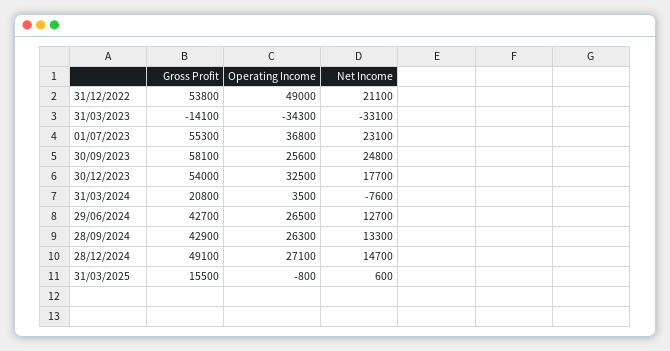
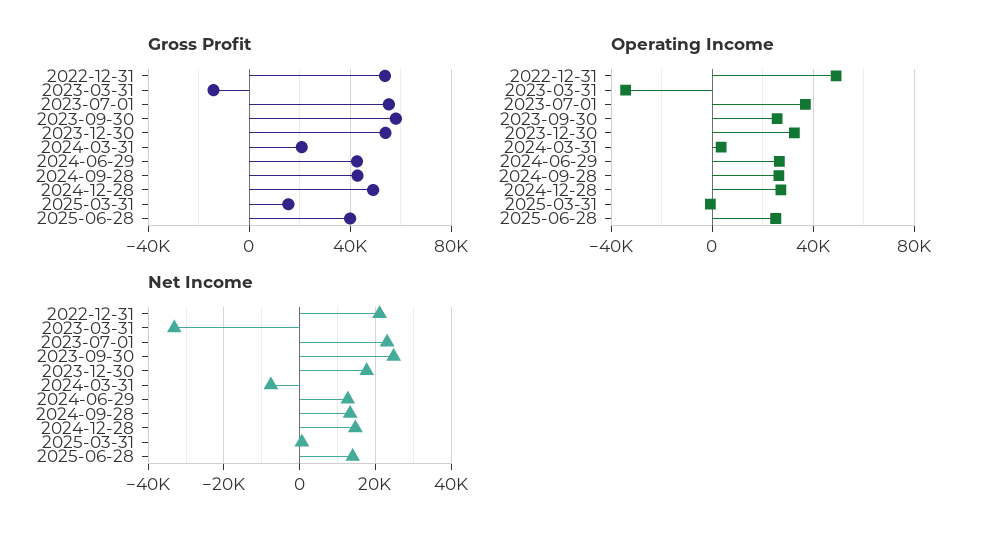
Gross Profit, 2025-06-28: none -> 40000
Operating Income, 2025-06-28: none -> 25000
Net Income, 2025-06-28: none -> 14000

